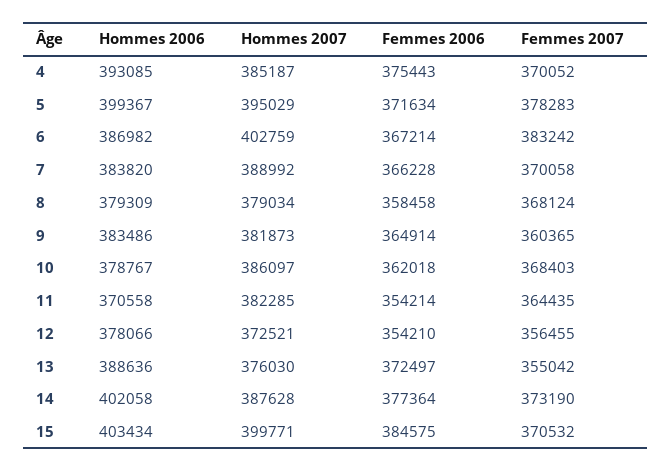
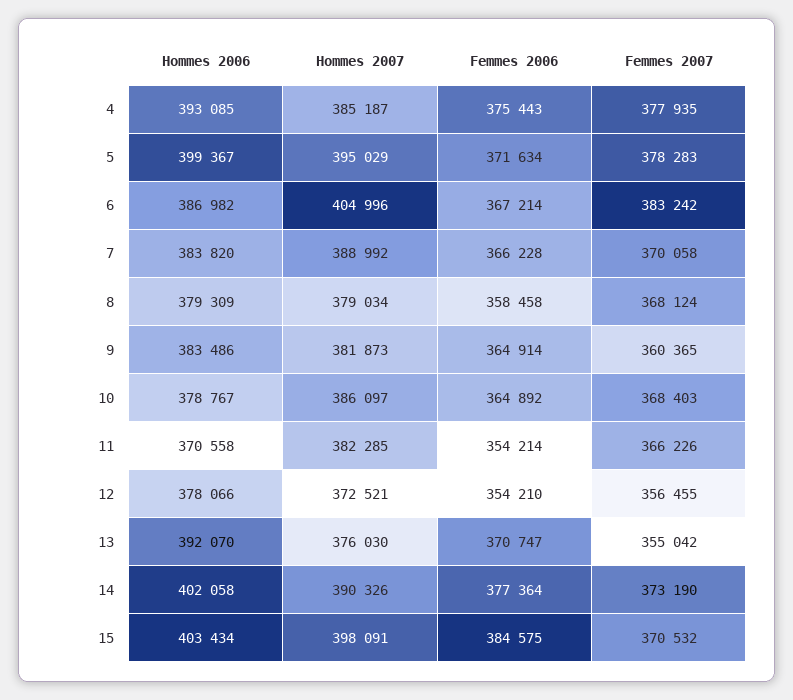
Femmes 2007, 4: 370052 -> 377935
Hommes 2007, 6: 402759 -> 404996
Femmes 2006, 10: 362018 -> 364892
Femmes 2007, 11: 364435 -> 366226
Hommes 2006, 13: 388636 -> 392070
Femmes 2006, 13: 372497 -> 370747
Hommes 2007, 14: 387628 -> 390326
Hommes 2007, 15: 399771 -> 398091

